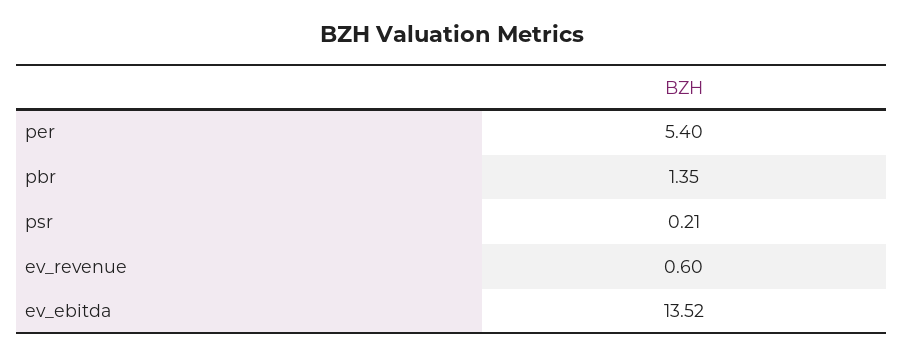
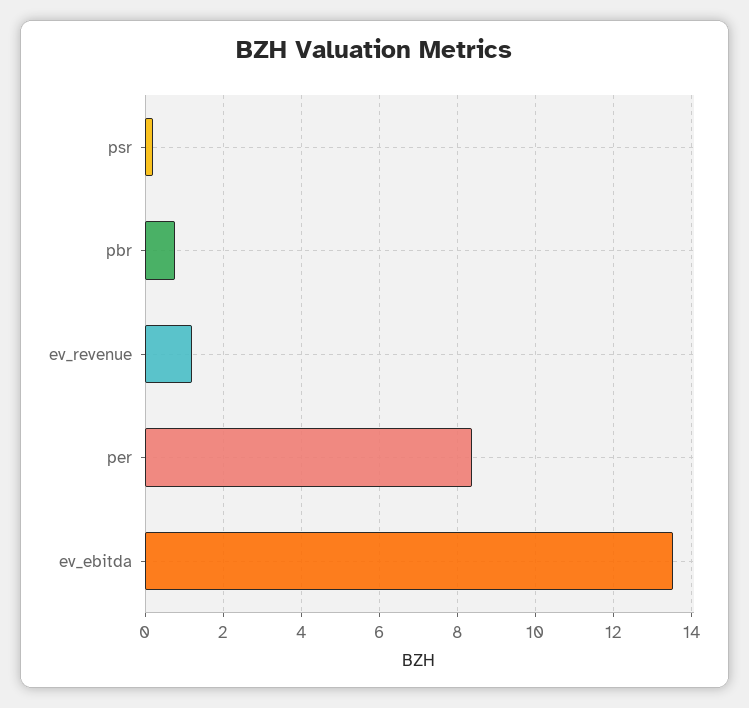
per: 5.4 -> 8.4
pbr: 1.35 -> 0.8
ev_revenue: 0.6 -> 1.2

